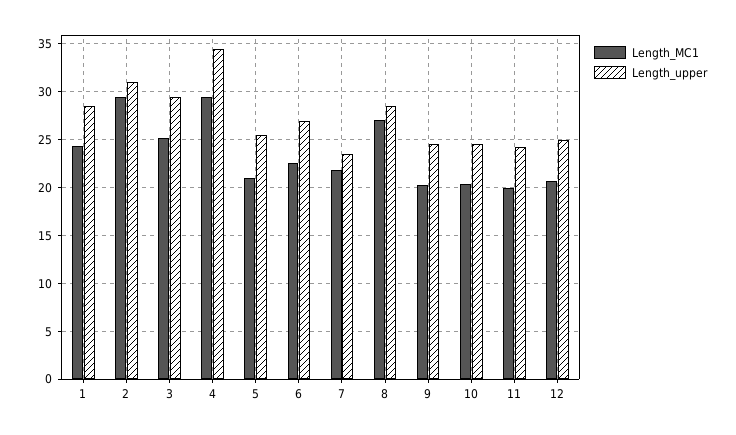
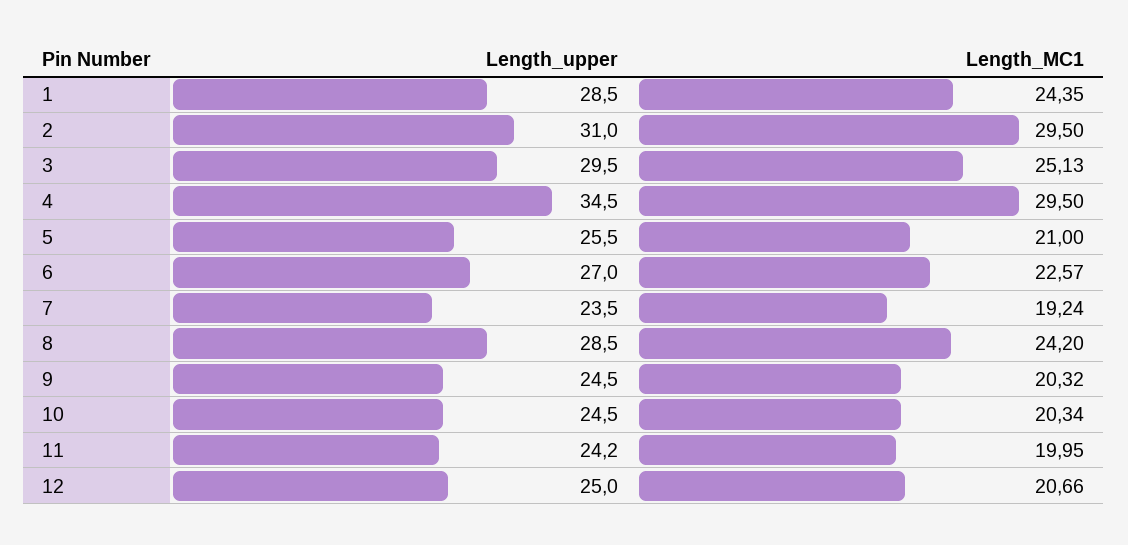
Length_MC1, 7: 22 -> 19.24
Length_MC1, 8: 27 -> 24.2

